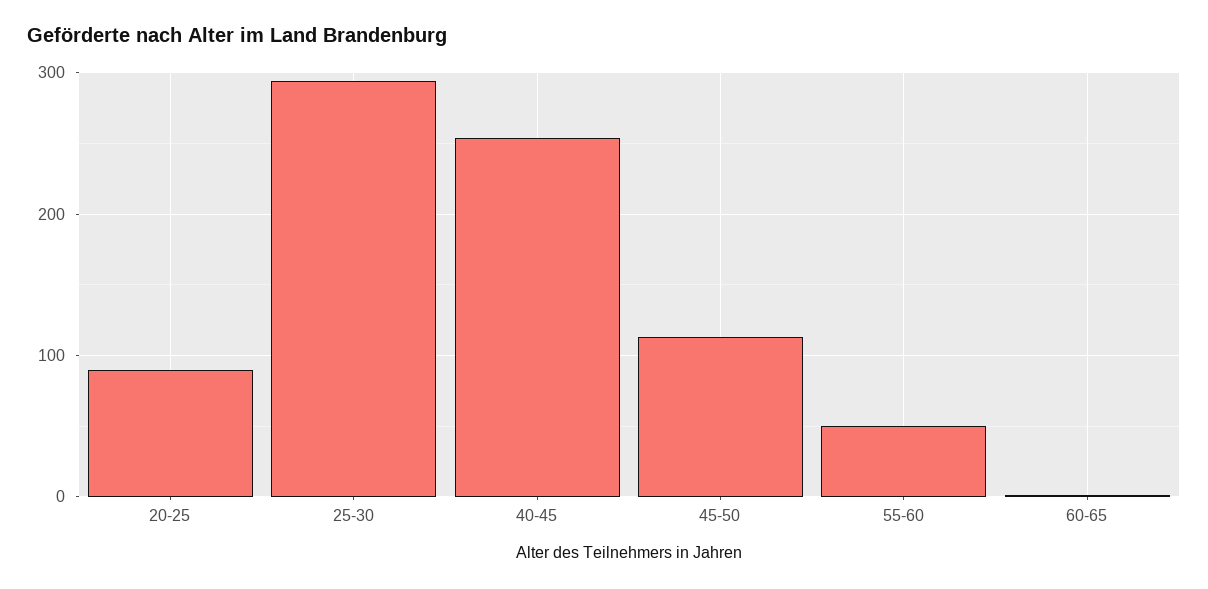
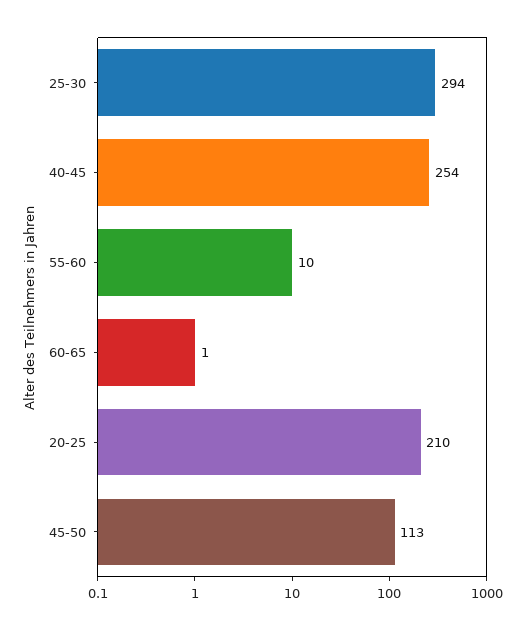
20-25: 90 -> 210
55-60: 50 -> 10

